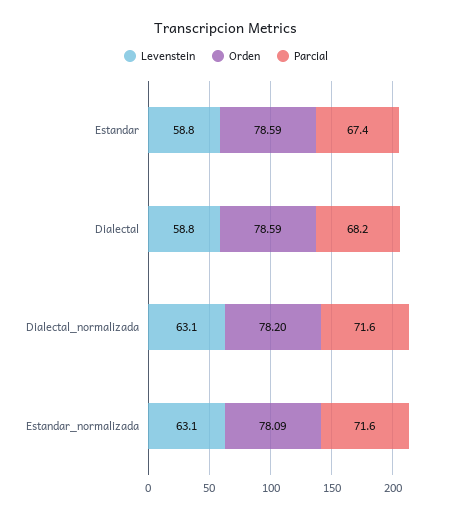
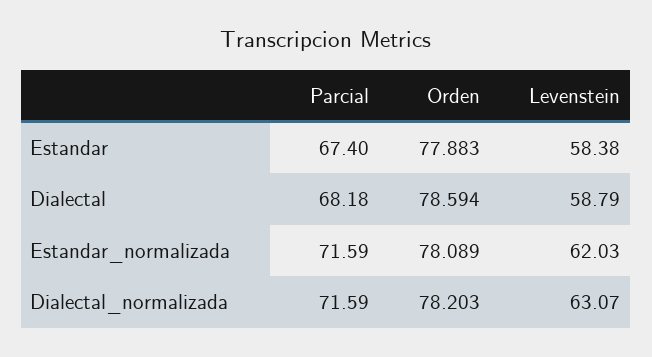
Levenstein, Estandar: 58.8 -> 58.38
Orden, Estandar: 78.59 -> 77.883
Levenstein, Estandar_normalizada: 63.1 -> 62.03

